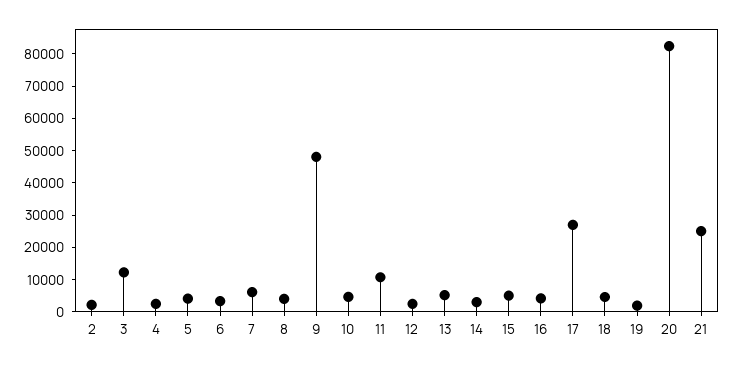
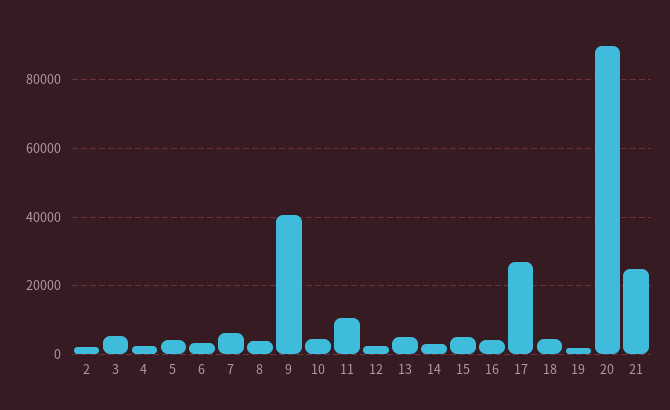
3: 12500 -> 6000
9: 47500 -> 40000
20: 82500 -> 90000

